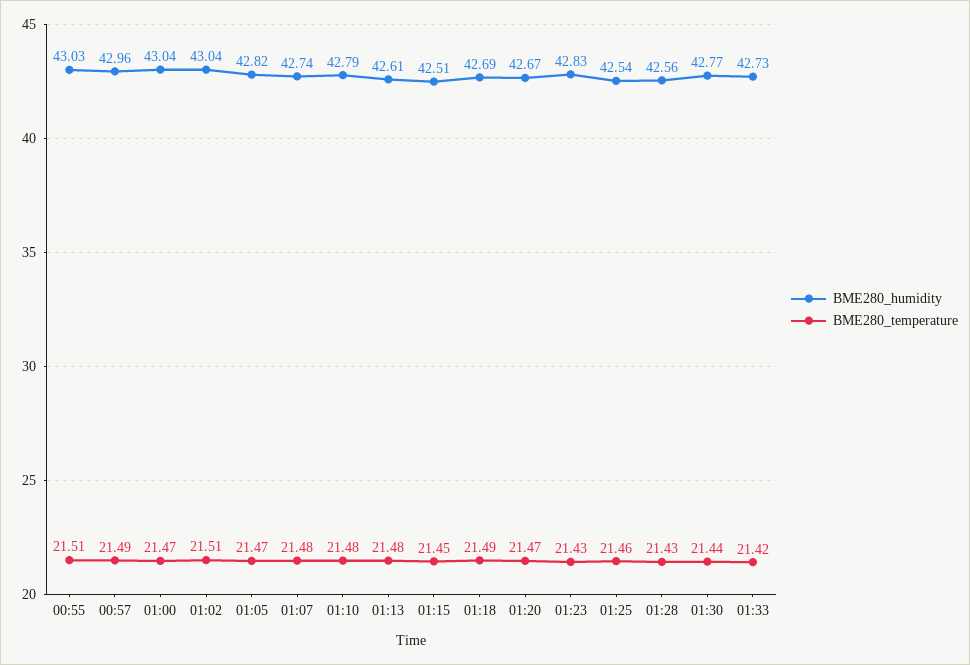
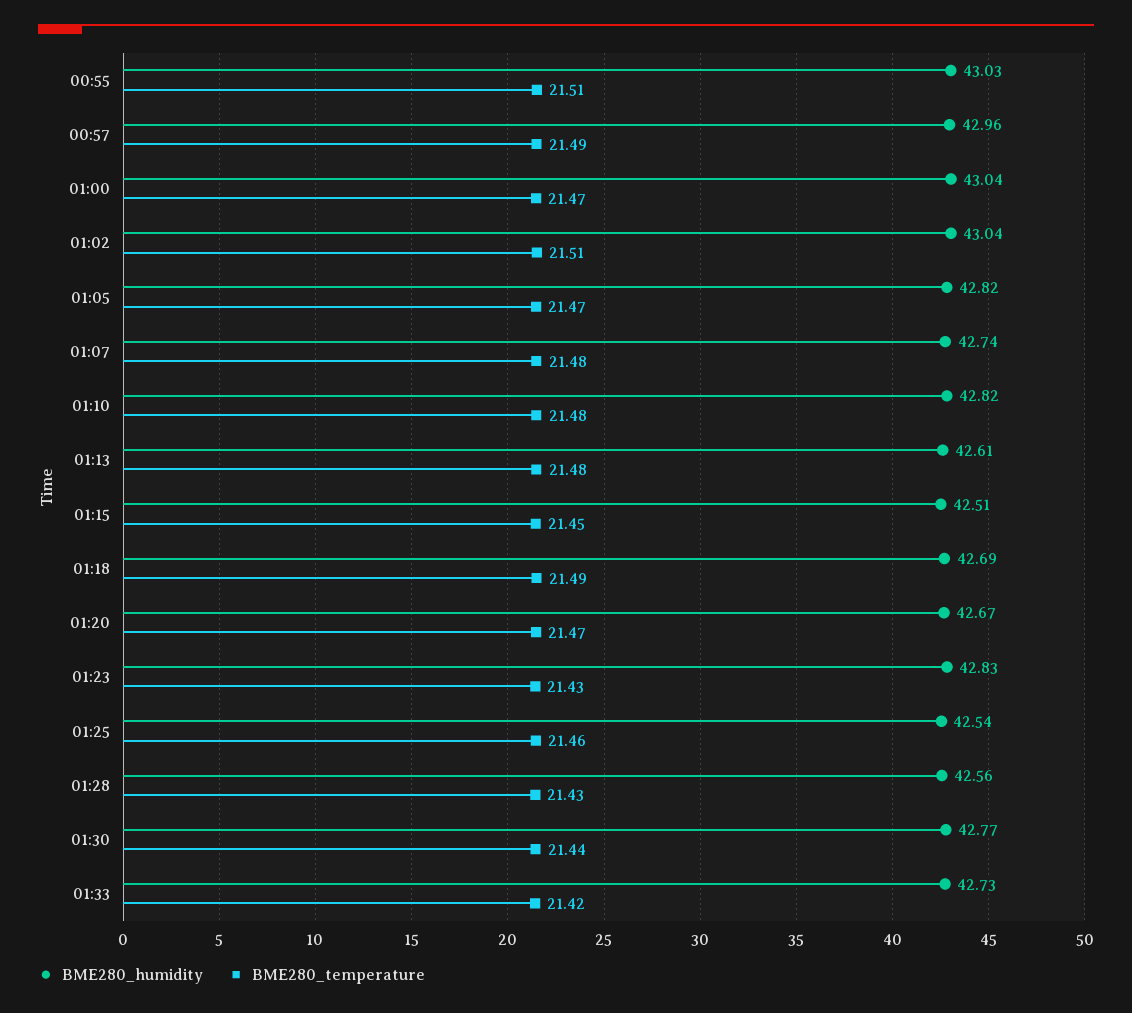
BME280_humidity, 01:10: 42.79 -> 42.82

